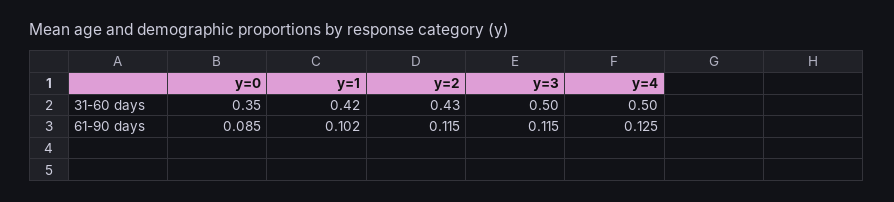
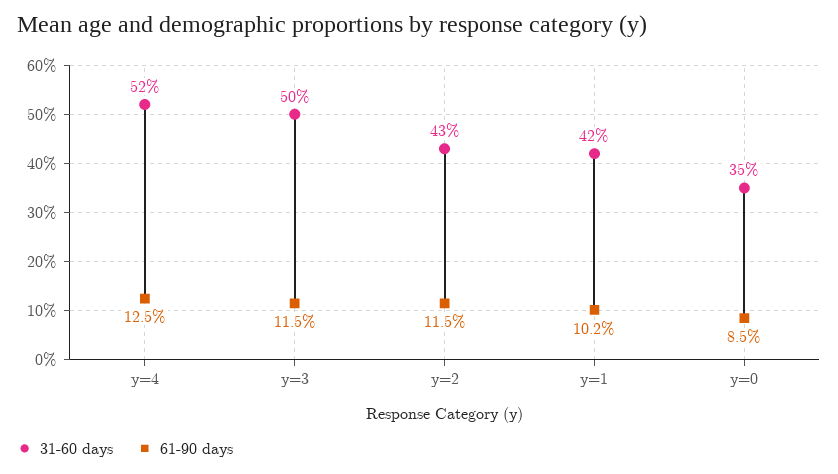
31-60 days, y=4: 0.5 -> 0.52

